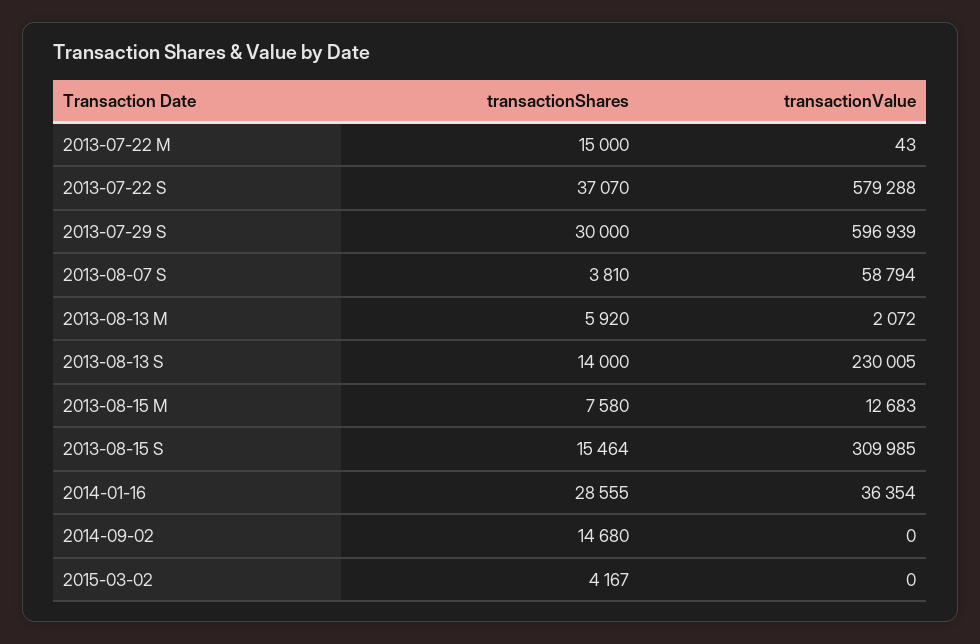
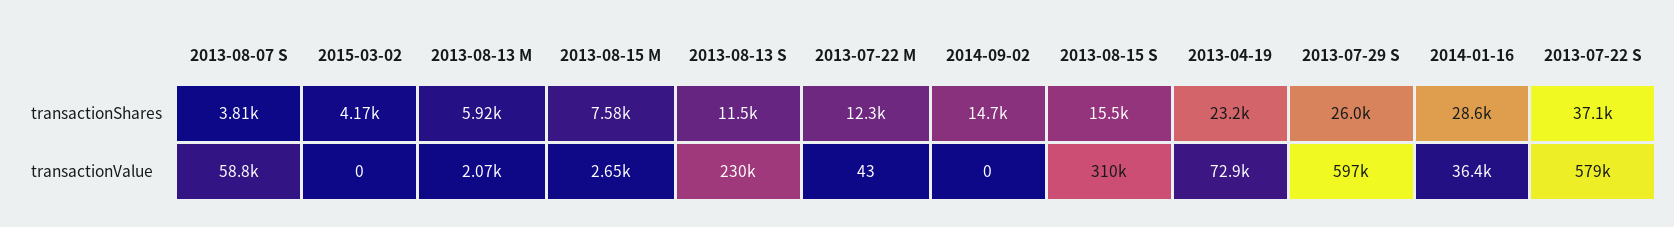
transactionShares, 2013-07-22 M: 15000 -> 12300
transactionShares, 2013-07-29 S: 30000 -> 26000
transactionShares, 2013-08-13 S: 14000 -> 11500
transactionValue, 2013-08-15 M: 12683 -> 2650
transactionShares, 2013-04-19: none -> 23200
transactionValue, 2013-04-19: none -> 72900

